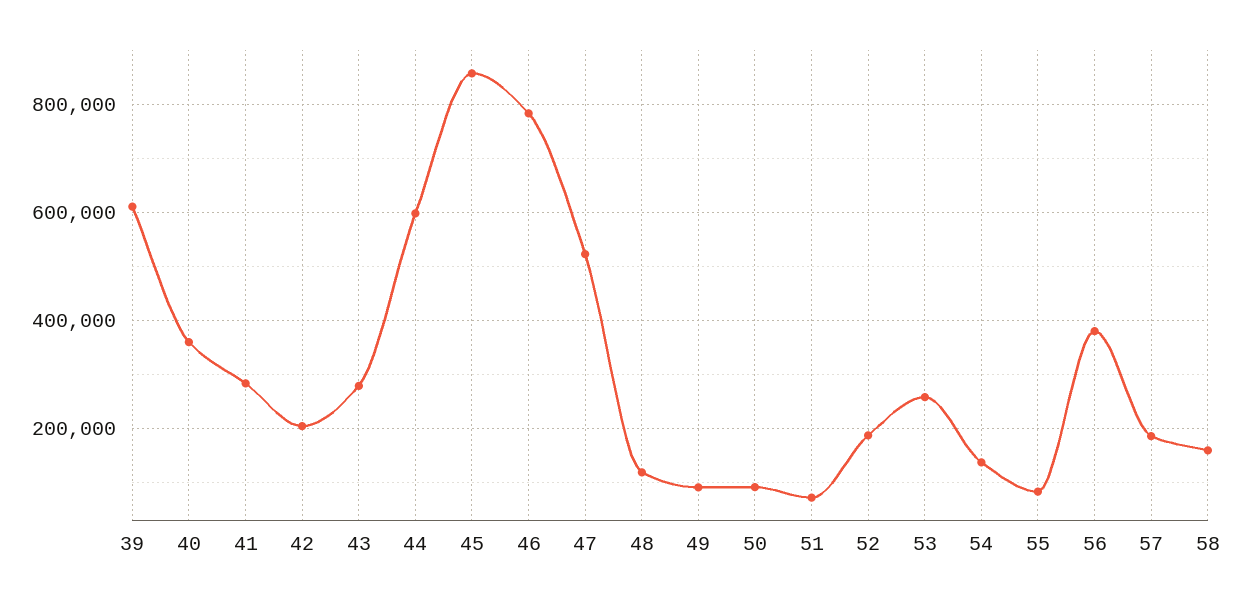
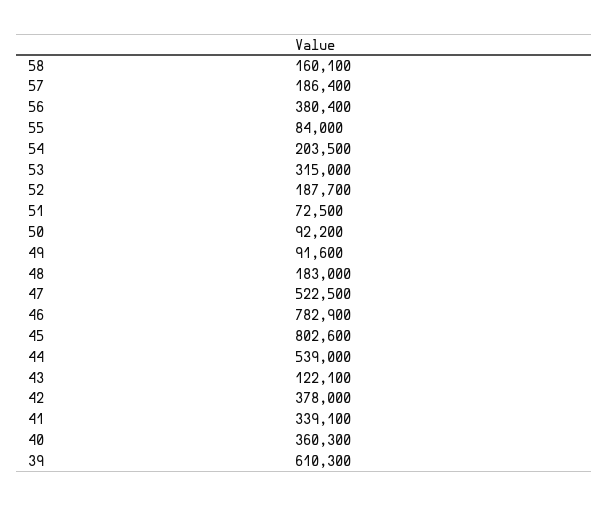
41: 280000 -> 339100
42: 200000 -> 378000
43: 280000 -> 122100
44: 600000 -> 539000
45: 860000 -> 802600
48: 120000 -> 183000
53: 260000 -> 315000
54: 140000 -> 203500

